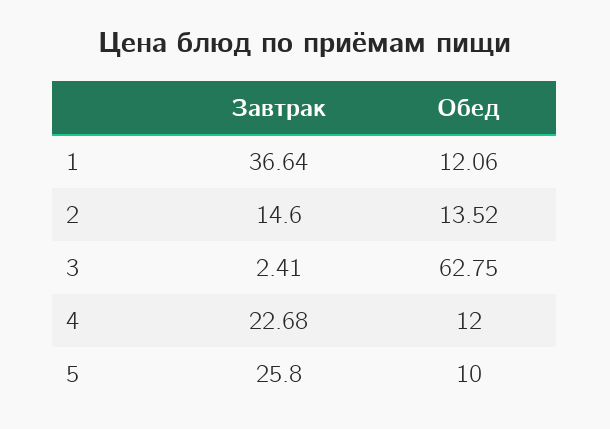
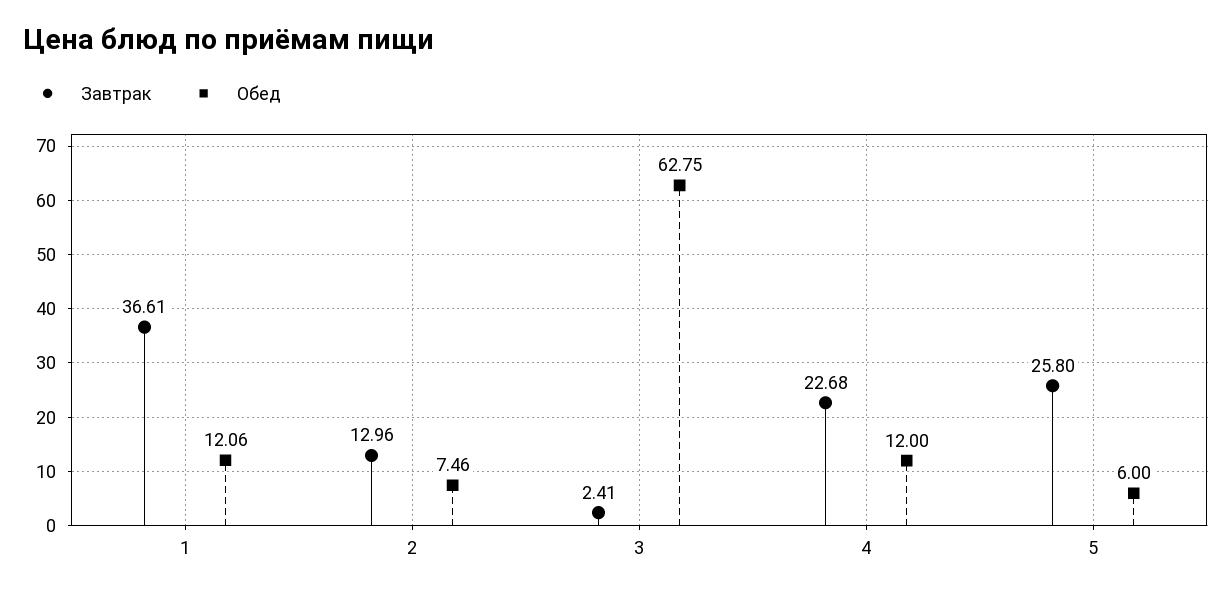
Завтрак, 1: 36.64 -> 36.61
Завтрак, 2: 14.6 -> 12.96
Обед, 2: 13.52 -> 7.46
Обед, 5: 10 -> 6

